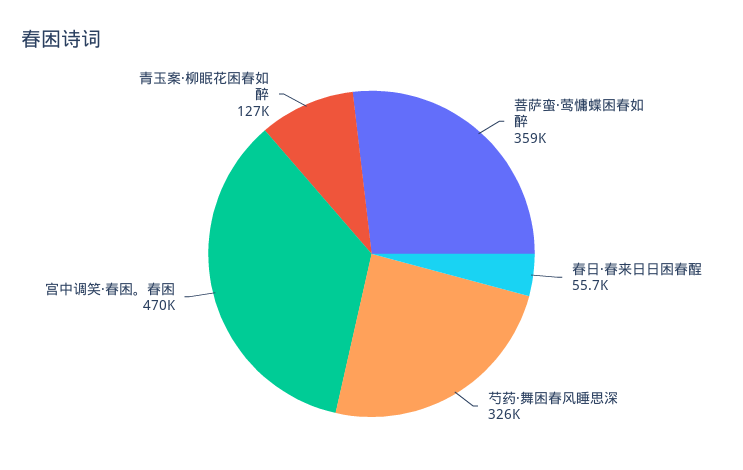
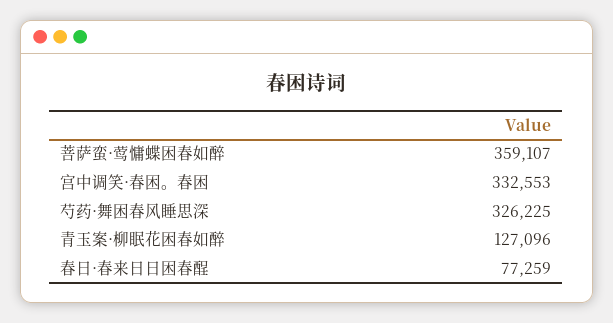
春日·春来日日困春酲: 55700 -> 77259
宫中调笑·春困。春困: 470000 -> 332553

